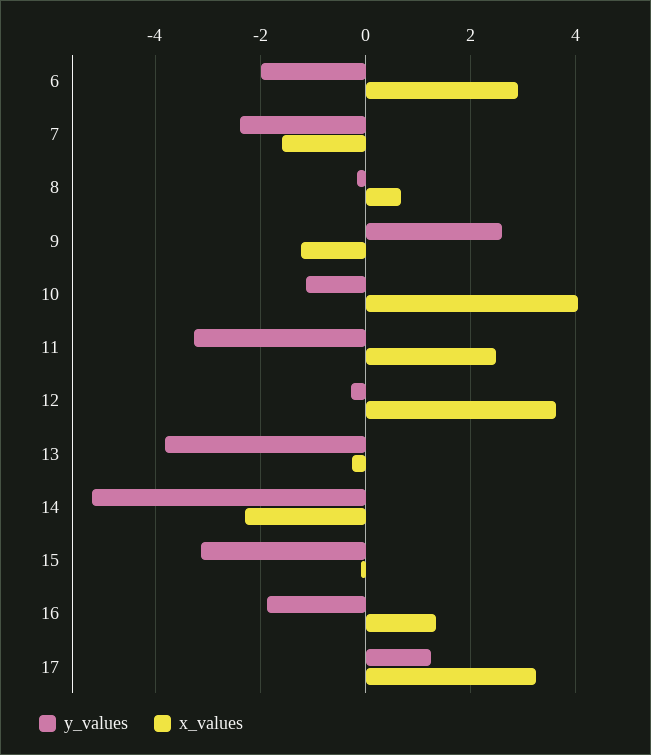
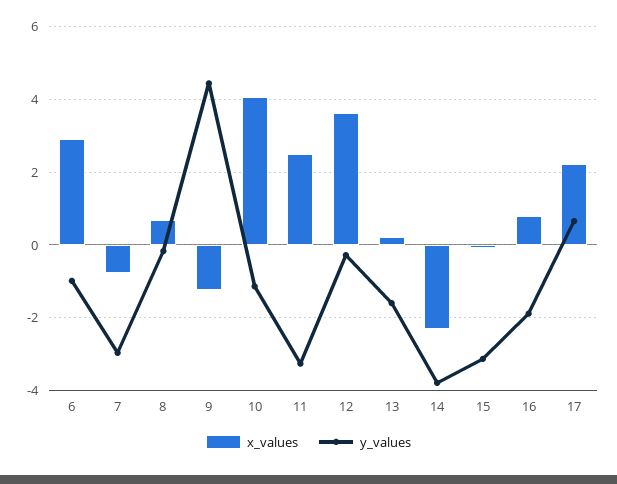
y_values, 6: -2 -> -1
y_values, 7: -2.4 -> -3
x_values, 7: -1.6 -> -0.8
y_values, 9: 2.6 -> 4.4
y_values, 13: -3.8 -> -1.6
x_values, 13: -0.2 -> 0.2
y_values, 14: -5.2 -> -3.8
x_values, 16: 1.4 -> 0.8
y_values, 17: 1.2 -> 0.6
x_values, 17: 3.2 -> 2.2

